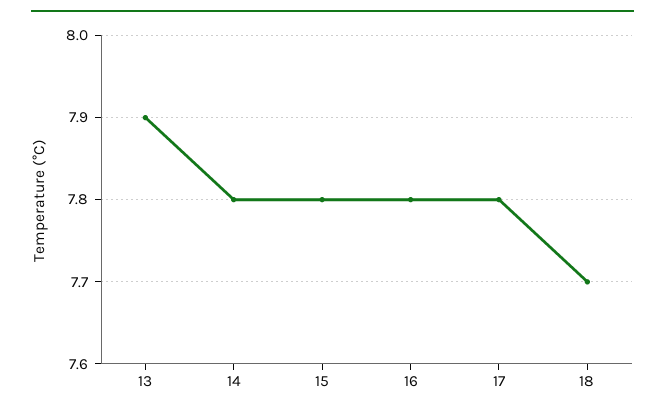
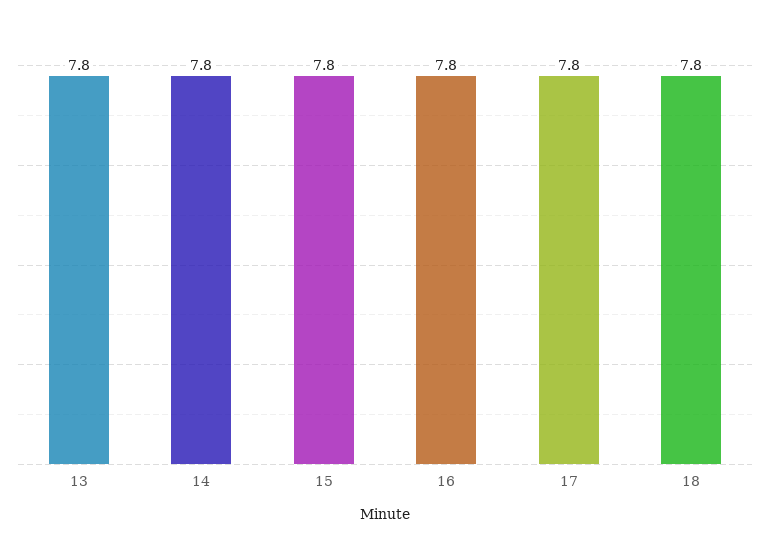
13: 7.9 -> 7.8
18: 7.7 -> 7.8

